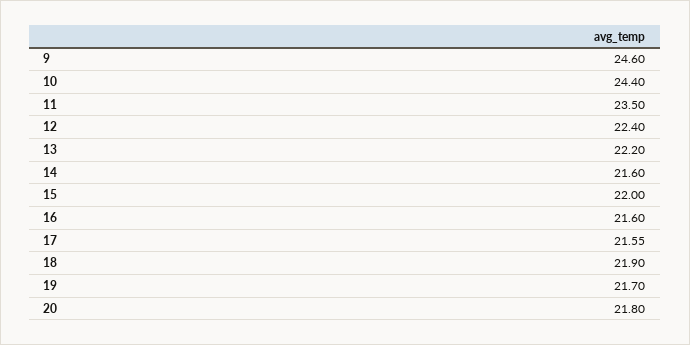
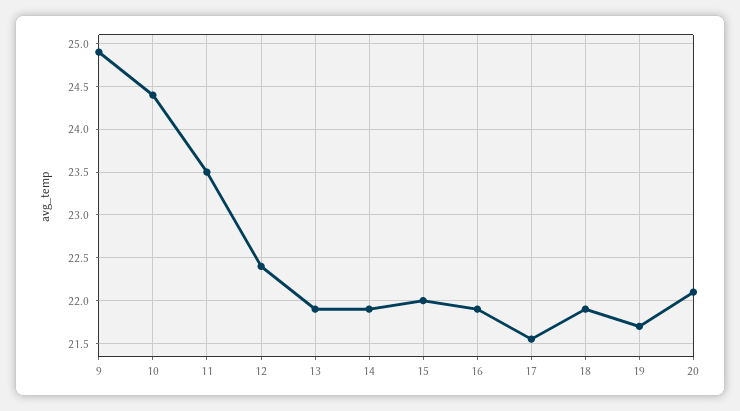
9: 24.6 -> 24.9
13: 22.2 -> 21.9
14: 21.6 -> 21.9
16: 21.6 -> 21.9
20: 21.8 -> 22.1

